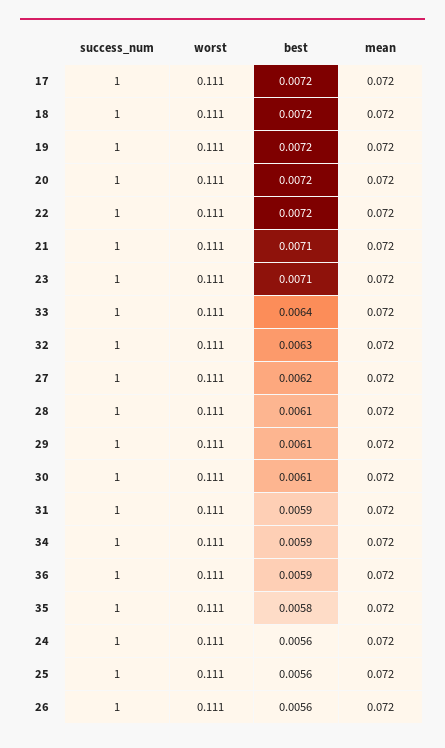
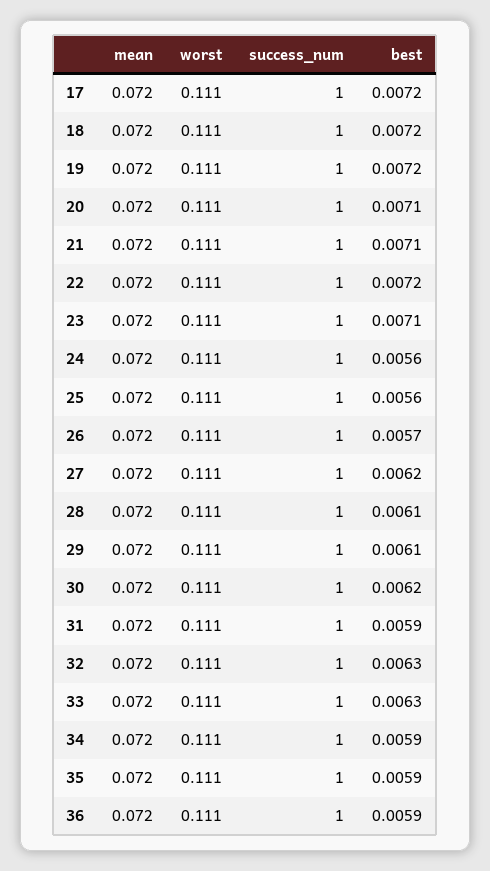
best, 20: 0.0072 -> 0.0071
best, 33: 0.0064 -> 0.0063
best, 30: 0.0061 -> 0.0062
best, 35: 0.0058 -> 0.0059
best, 26: 0.0056 -> 0.0057

